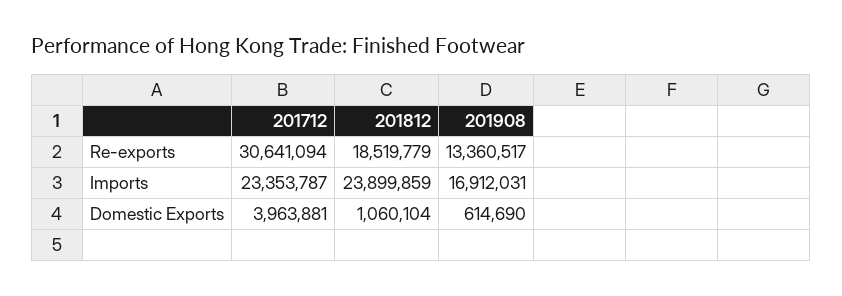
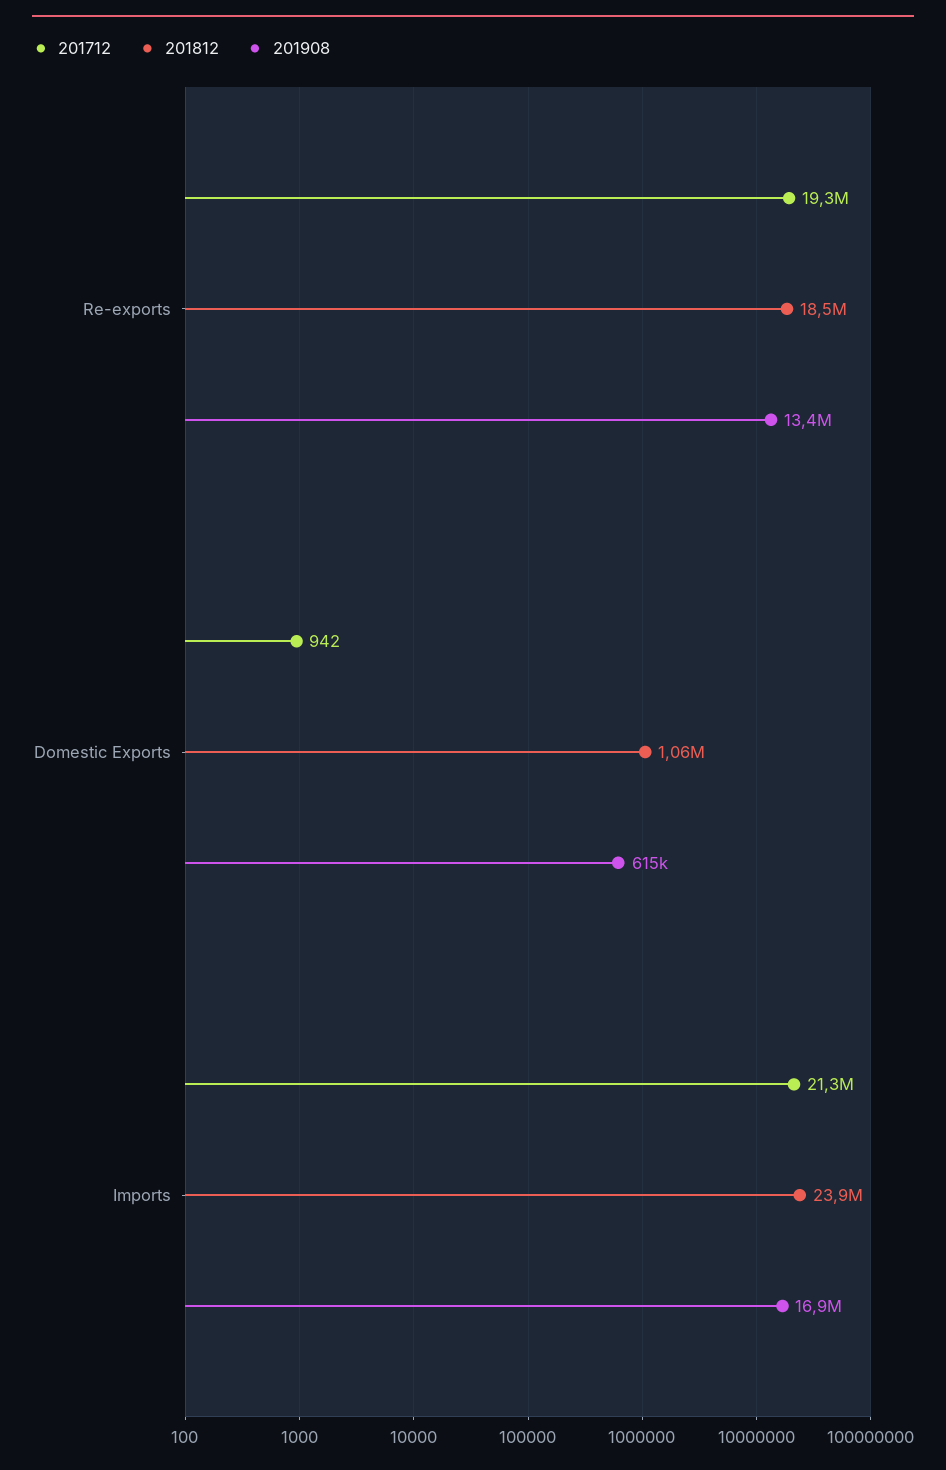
201712, Re-exports: 30641094 -> 19300000
201712, Imports: 23353787 -> 21300000
201712, Domestic Exports: 3963881 -> 942

